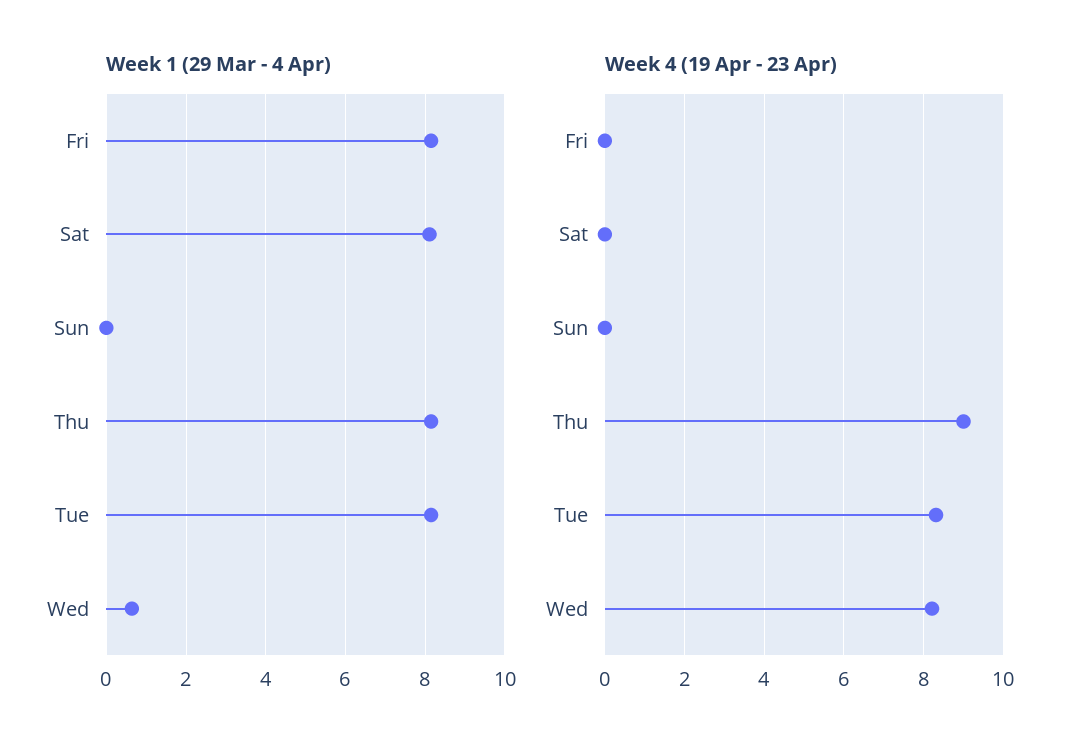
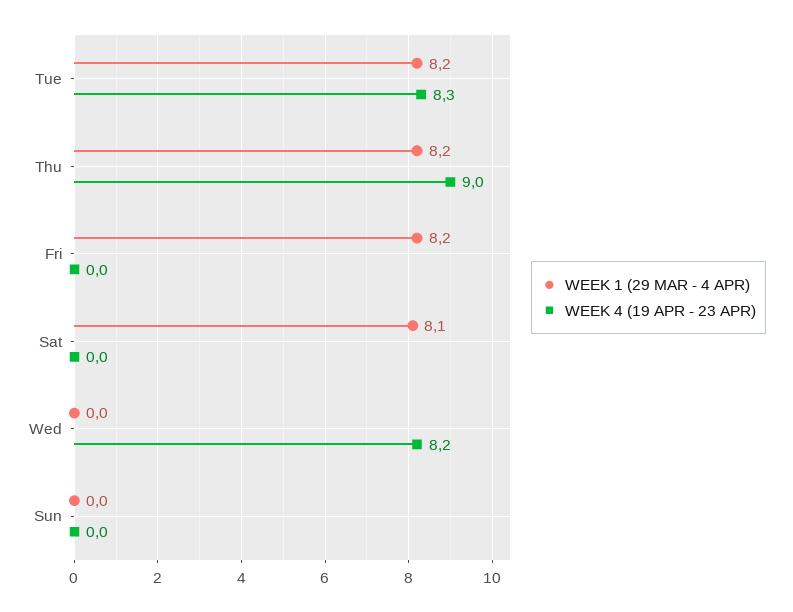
Week 1 (29 Mar - 4 Apr), Wed: 0.6 -> 0

